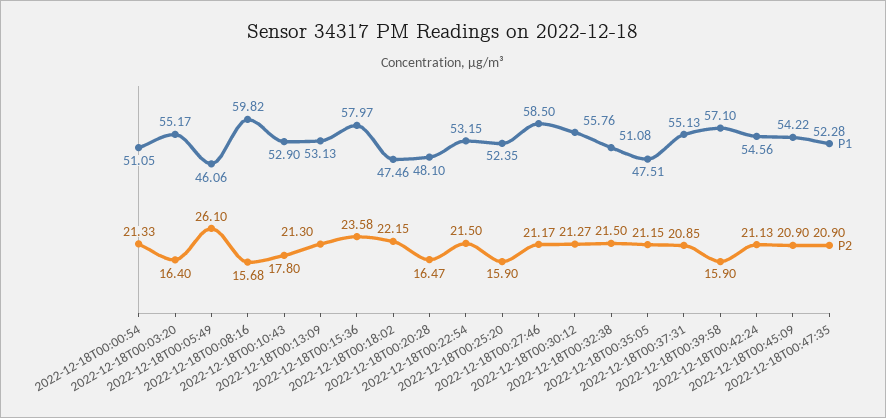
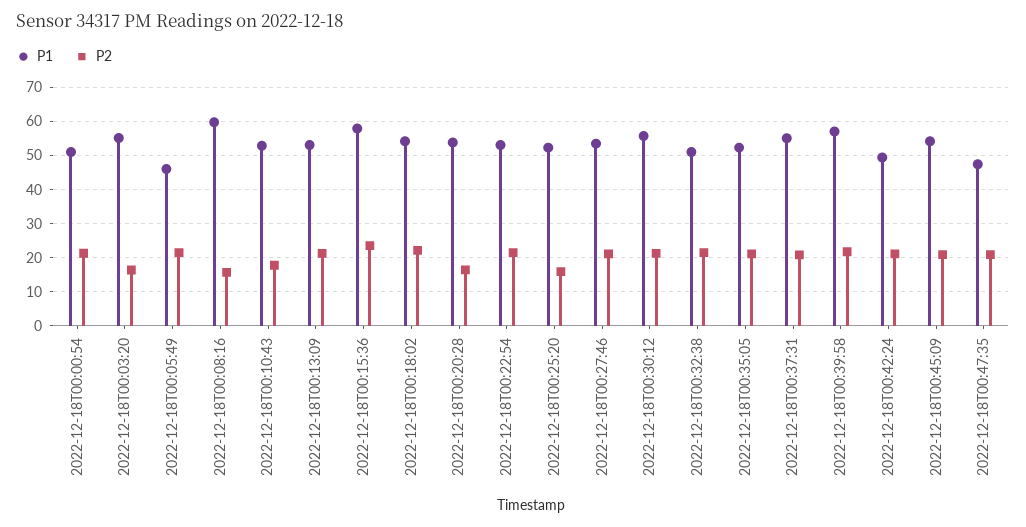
P2, 2022-12-18T00:05:49: 26.1 -> 22
P1, 2022-12-18T00:18:02: 47.46 -> 54
P1, 2022-12-18T00:20:28: 48.1 -> 54
P1, 2022-12-18T00:27:46: 58.5 -> 54
P1, 2022-12-18T00:35:05: 47.51 -> 52
P2, 2022-12-18T00:39:58: 15.9 -> 22
P1, 2022-12-18T00:42:24: 54.56 -> 50
P1, 2022-12-18T00:47:35: 52.28 -> 48

